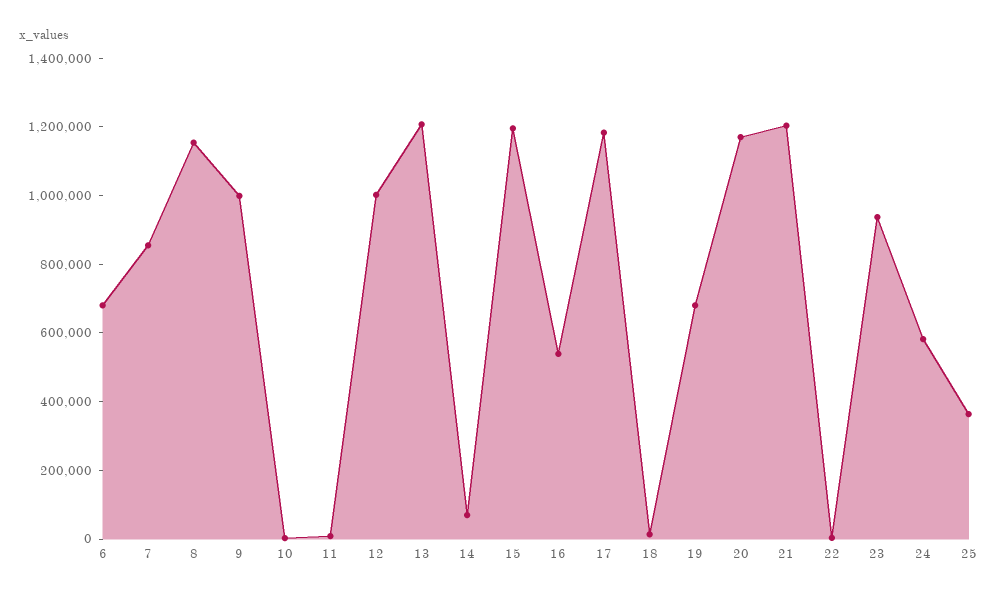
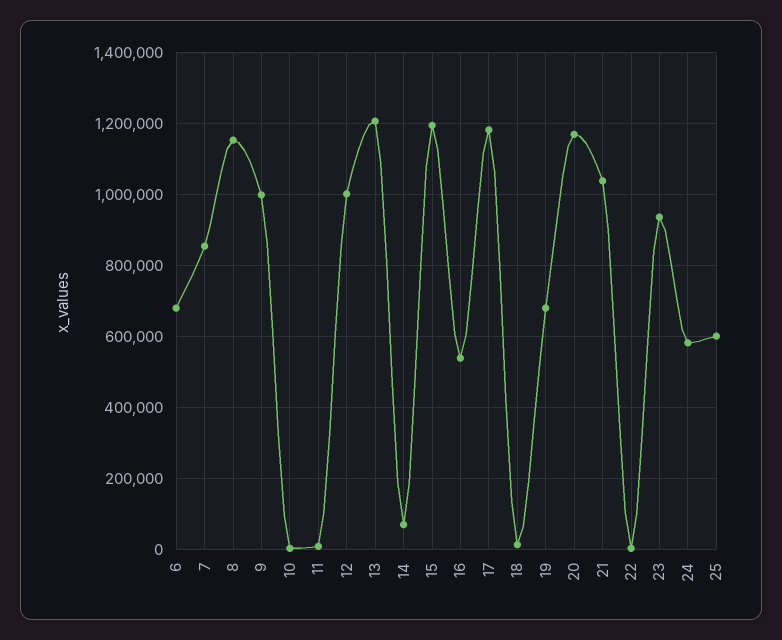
21: 1200000 -> 1040000
25: 350000 -> 600000

